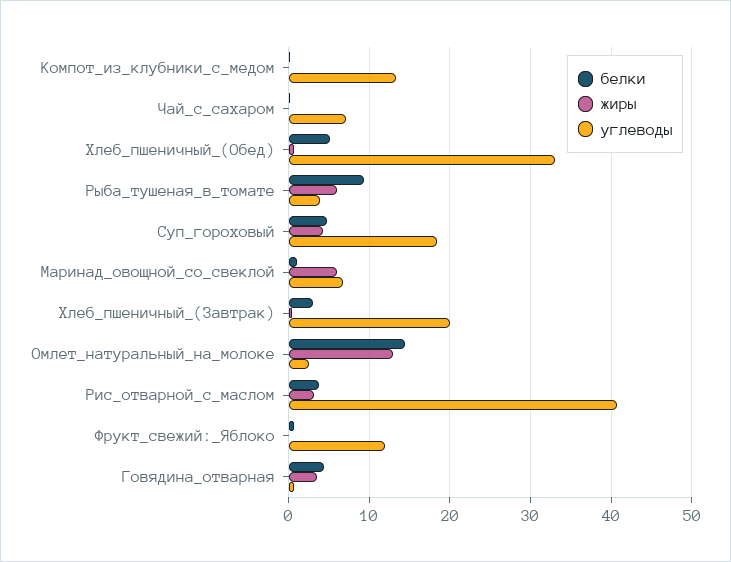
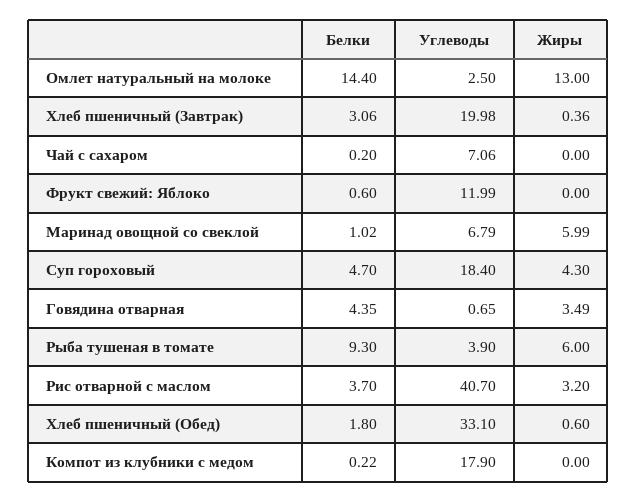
углеводы, Компот_из_клубники_с_медом: 13 -> 17.9
белки, Хлеб_пшеничный_(Обед): 5 -> 1.8

